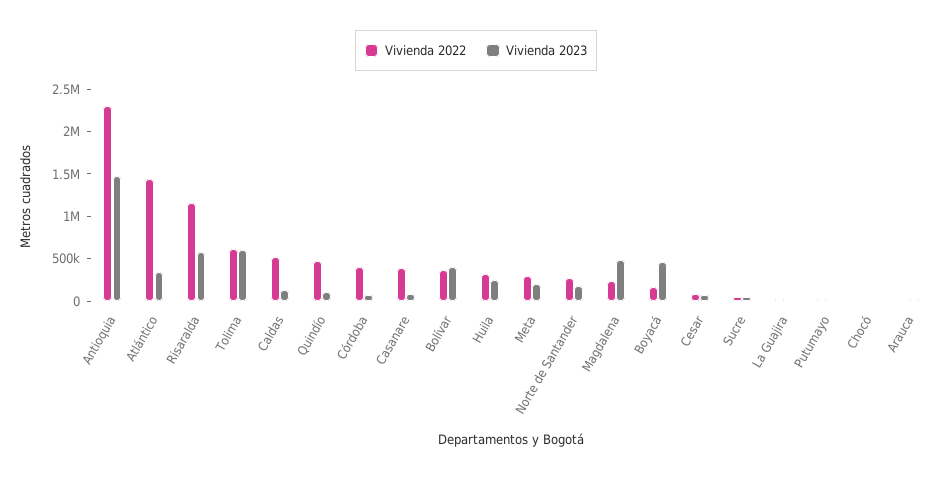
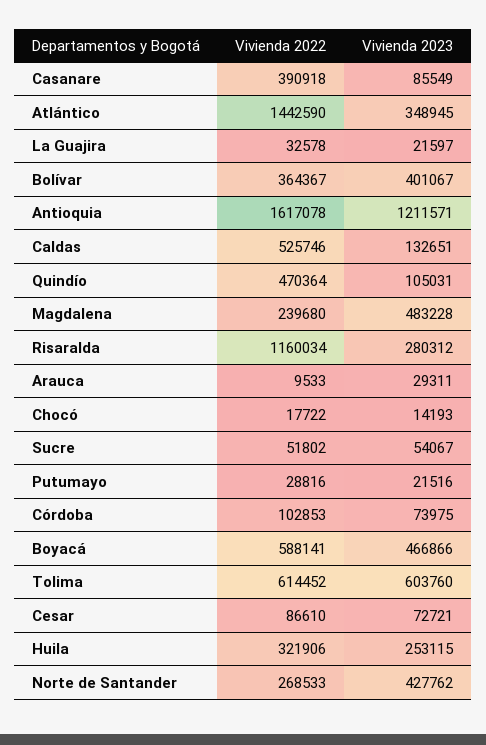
Vivienda 2022, Antioquia: 2300000 -> 1617078
Vivienda 2023, Antioquia: 1500000 -> 1211571
Vivienda 2023, Risaralda: 600000 -> 280312
Vivienda 2022, Córdoba: 400000 -> 102853
Vivienda 2022, Meta: 300000 -> none
Vivienda 2023, Meta: 200000 -> none
Vivienda 2023, Norte de Santander: 200000 -> 427762
Vivienda 2022, Boyacá: 200000 -> 588141

